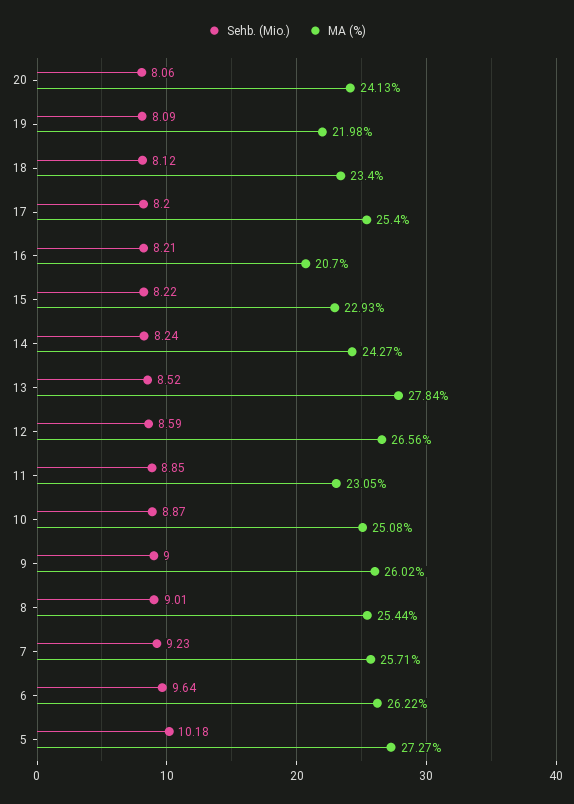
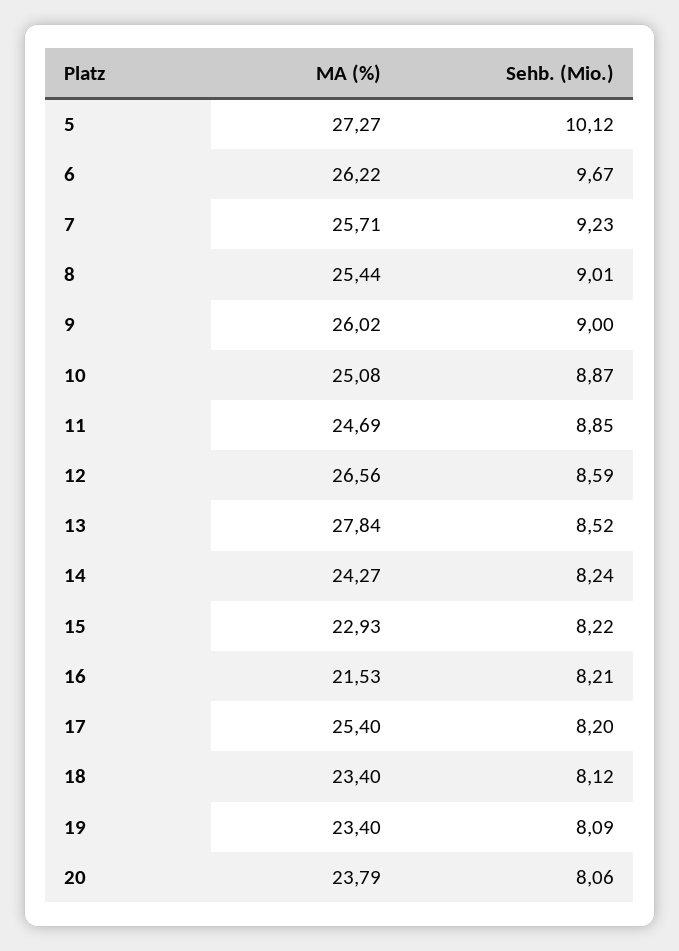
MA (%), 20: 24.13 -> 23.79
MA (%), 19: 21.98 -> 23.4
MA (%), 16: 20.7 -> 21.53
MA (%), 11: 23.05 -> 24.69
Sehb. (Mio.), 6: 9.64 -> 9.67
Sehb. (Mio.), 5: 10.18 -> 10.12

